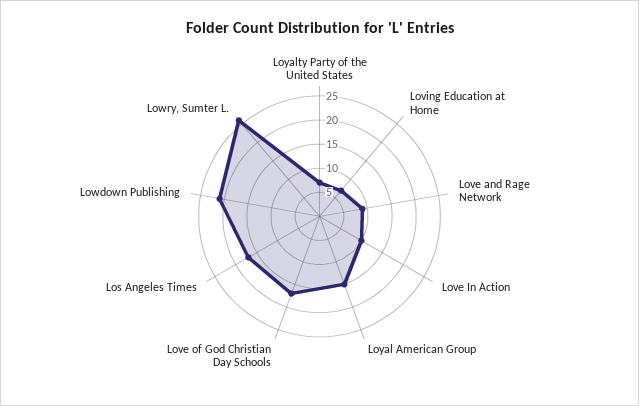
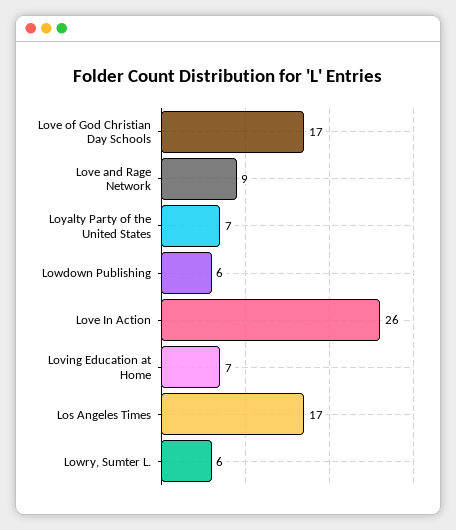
Love In Action: 10 -> 26
Loyal American Group: 15 -> none
Lowdown Publishing: 20 -> 6
Lowry, Sumter L.: 25 -> 6

